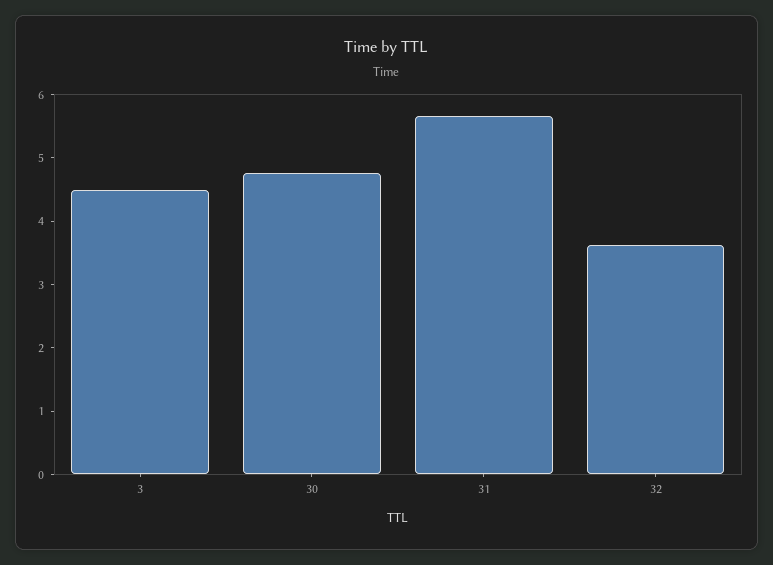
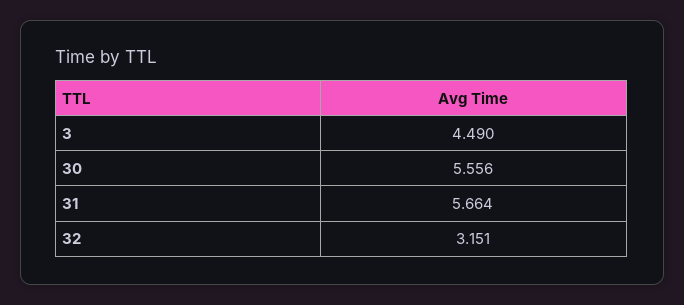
30: 4.8 -> 5.556
32: 3.6 -> 3.151

